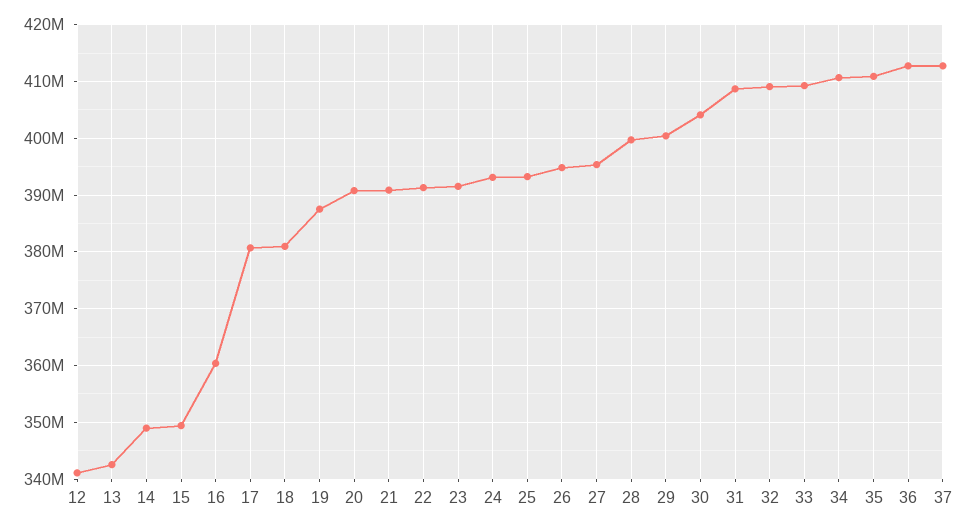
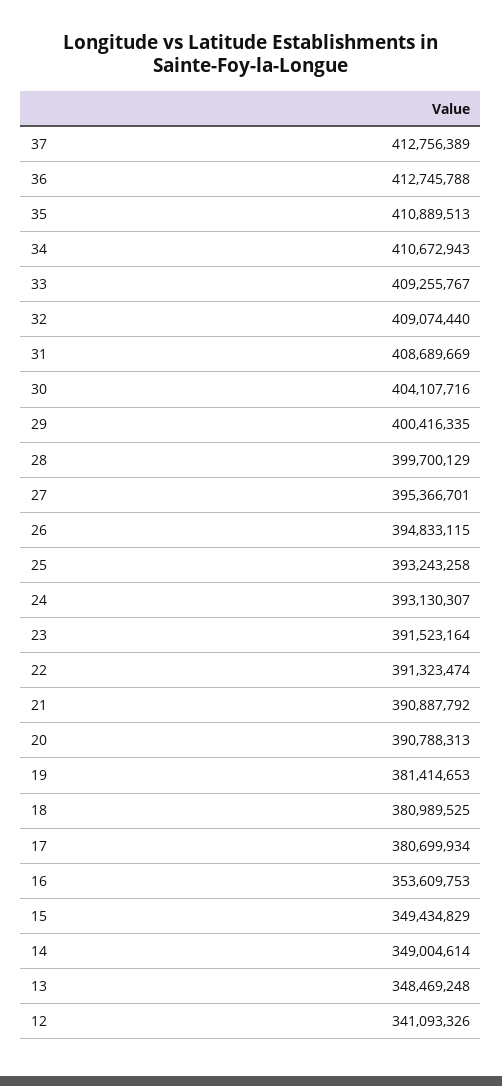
13: 342000000 -> 348469248
16: 360000000 -> 353609753
19: 388000000 -> 381414653

